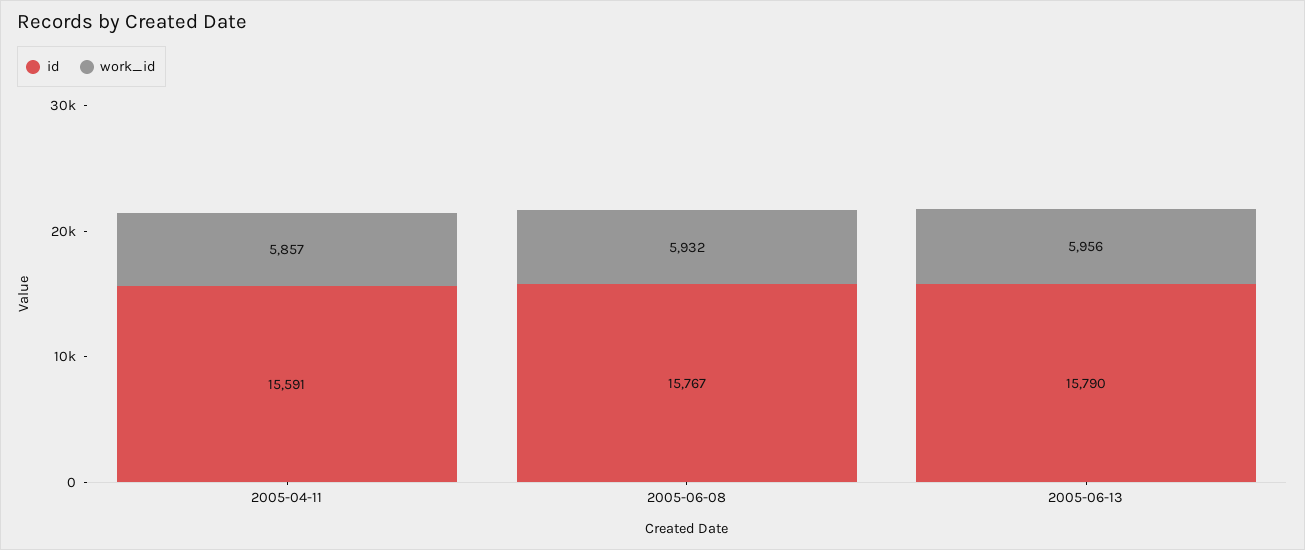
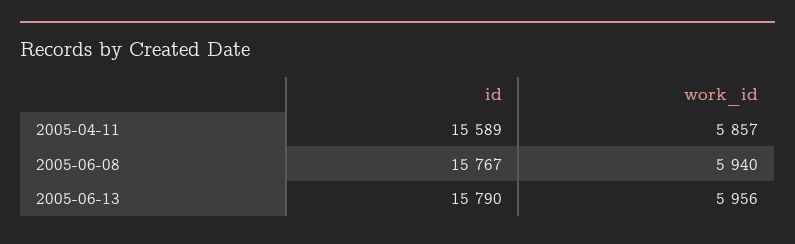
id, 2005-04-11: 15591 -> 15589
work_id, 2005-06-08: 5932 -> 5940

